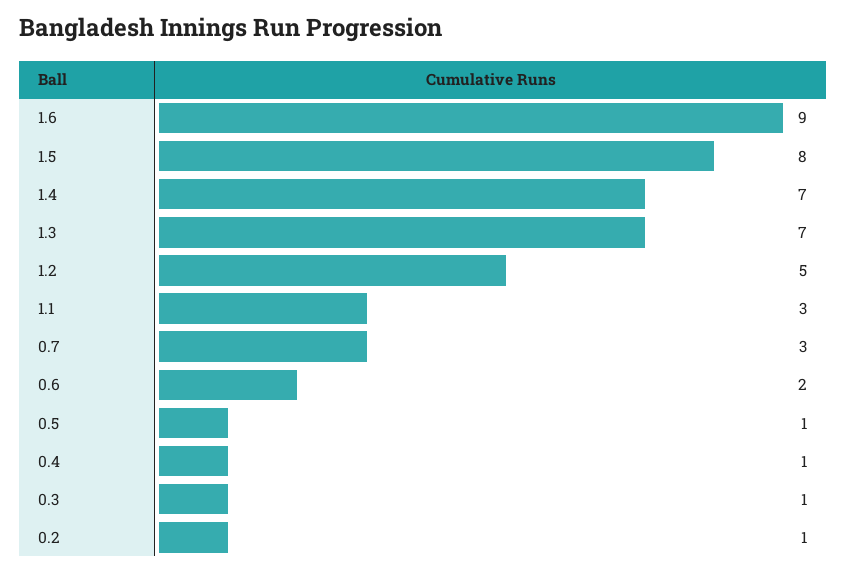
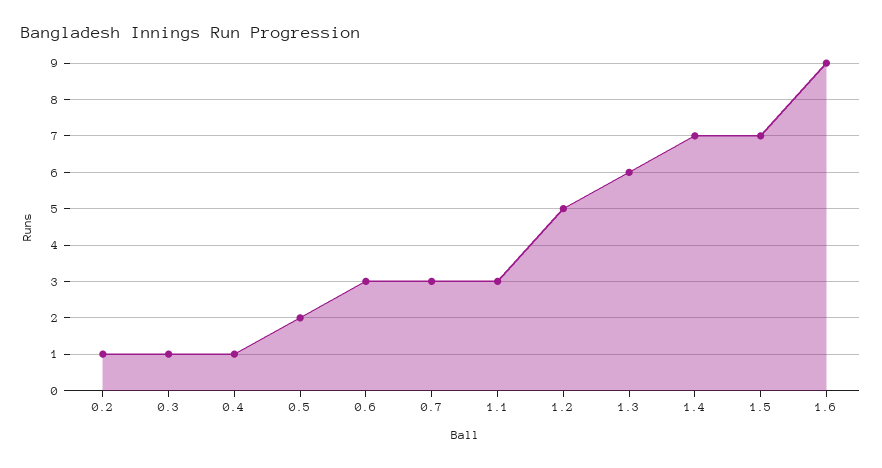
1.5: 8 -> 7
1.3: 7 -> 6
0.6: 2 -> 3
0.5: 1 -> 2

